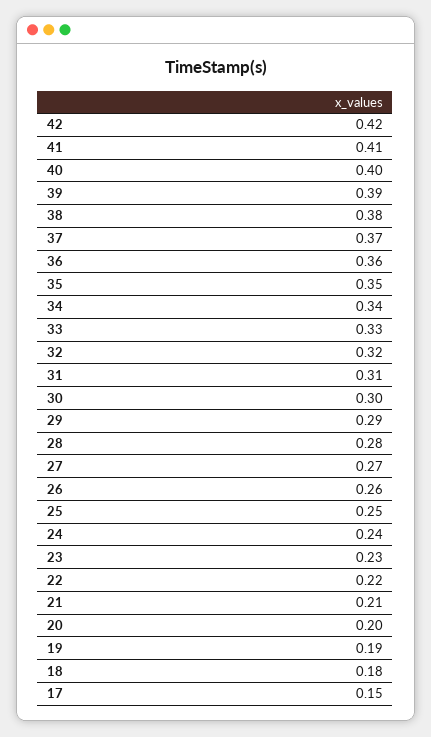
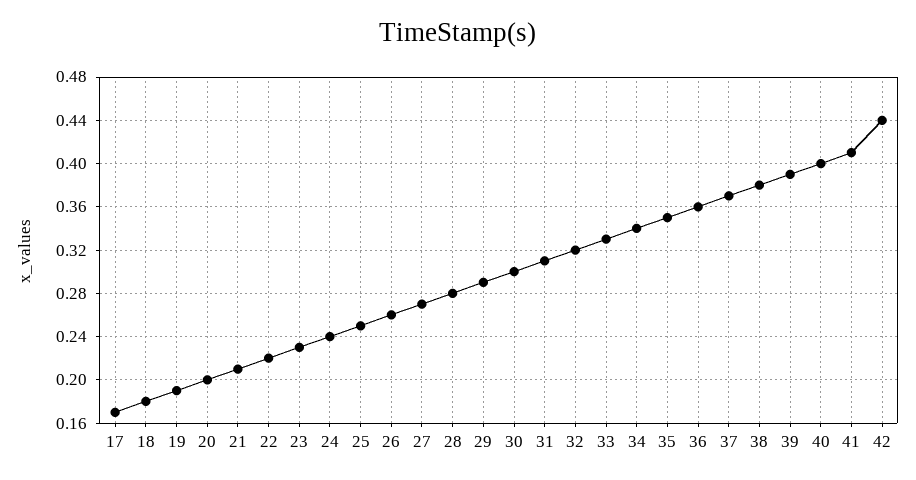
42: 0.42 -> 0.44
17: 0.15 -> 0.17

